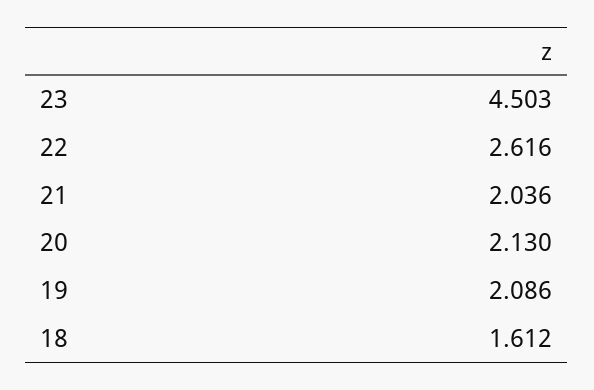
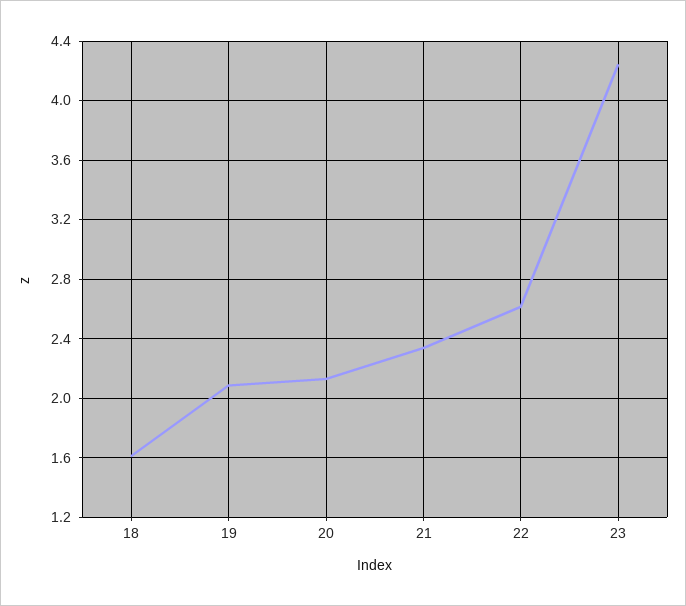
23: 4.503 -> 4.25
21: 2.036 -> 2.35

